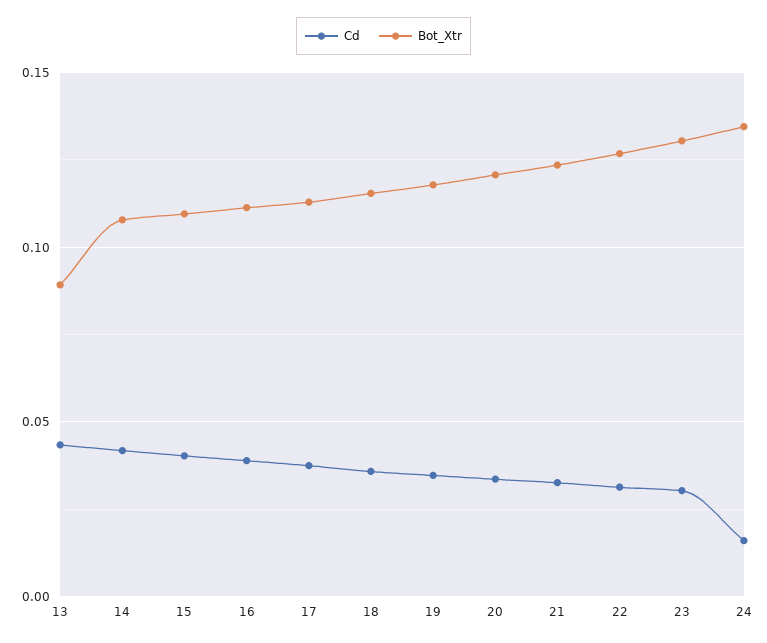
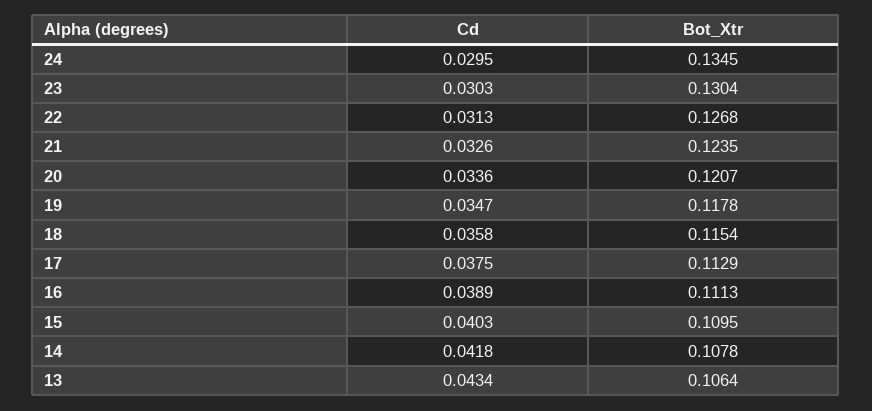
Bot_Xtr, 13: 0.09 -> 0.1064
Cd, 24: 0.015 -> 0.0295

